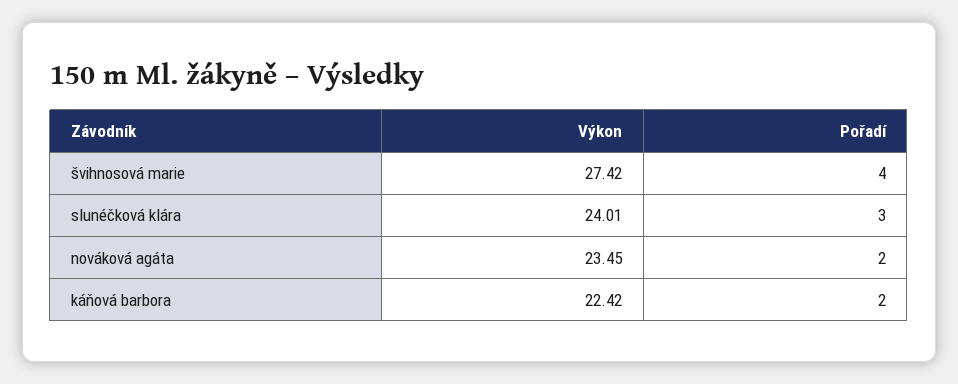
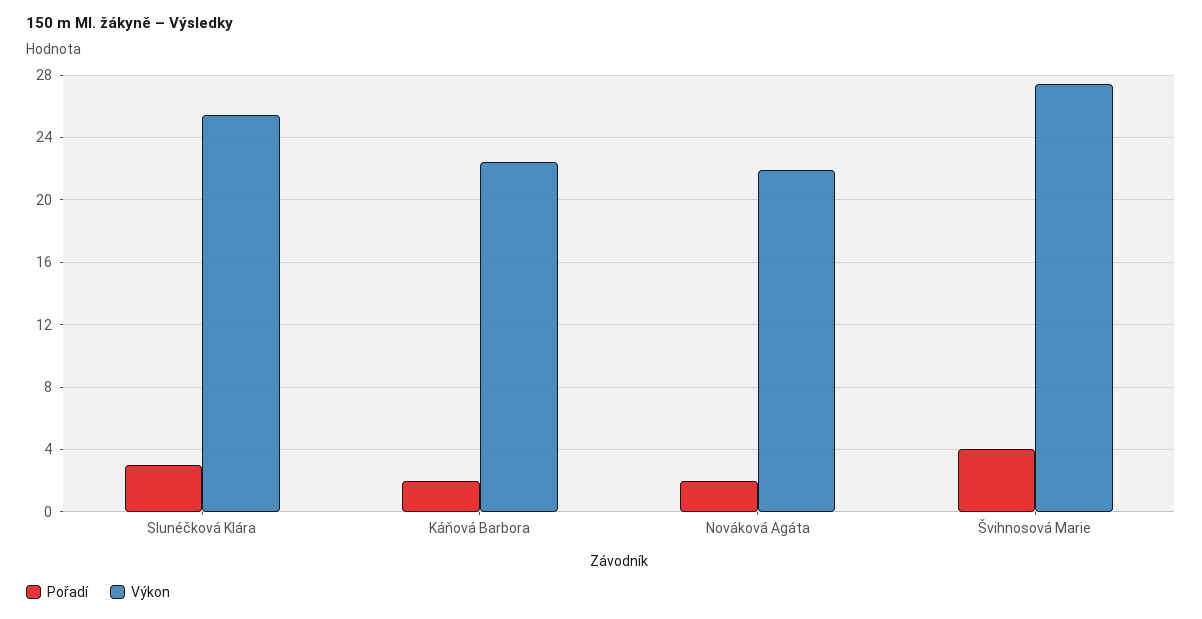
Výkon, slunéčková klára: 24.01 -> 25.5
Výkon, nováková agáta: 23.45 -> 22

